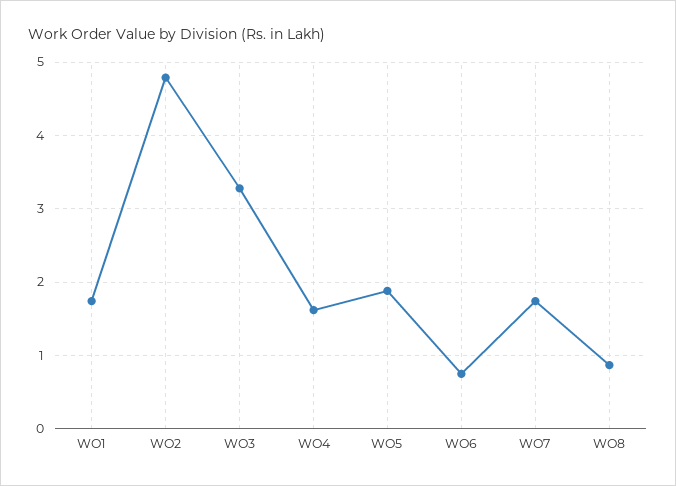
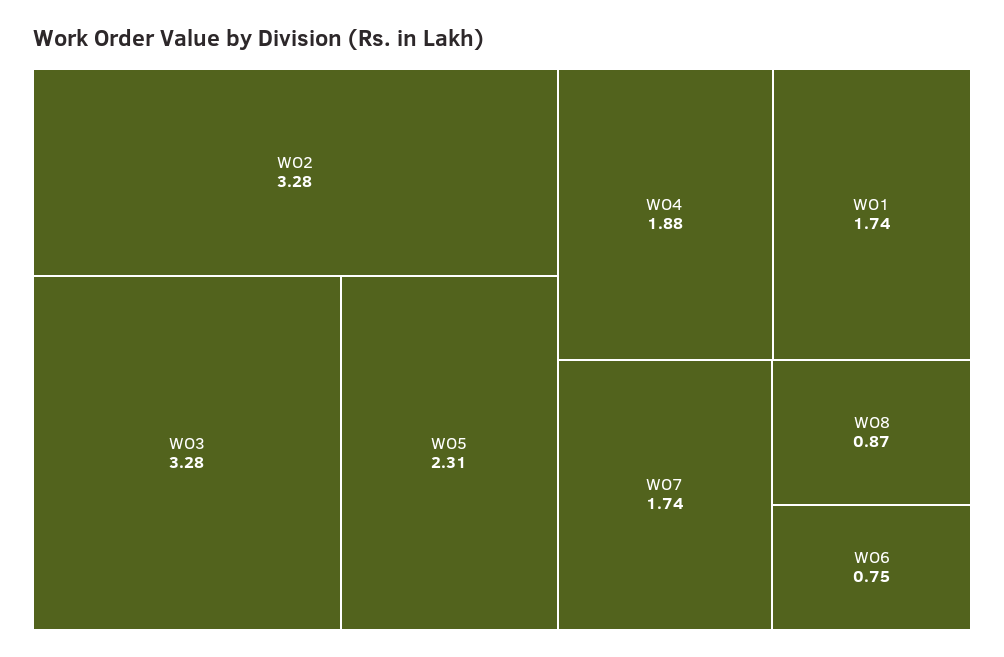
WO2: 4.8 -> 3.28
WO4: 1.6 -> 1.88
WO5: 1.9 -> 2.31

